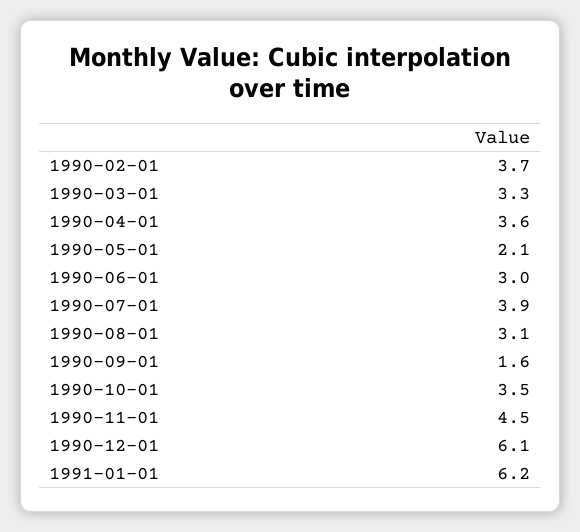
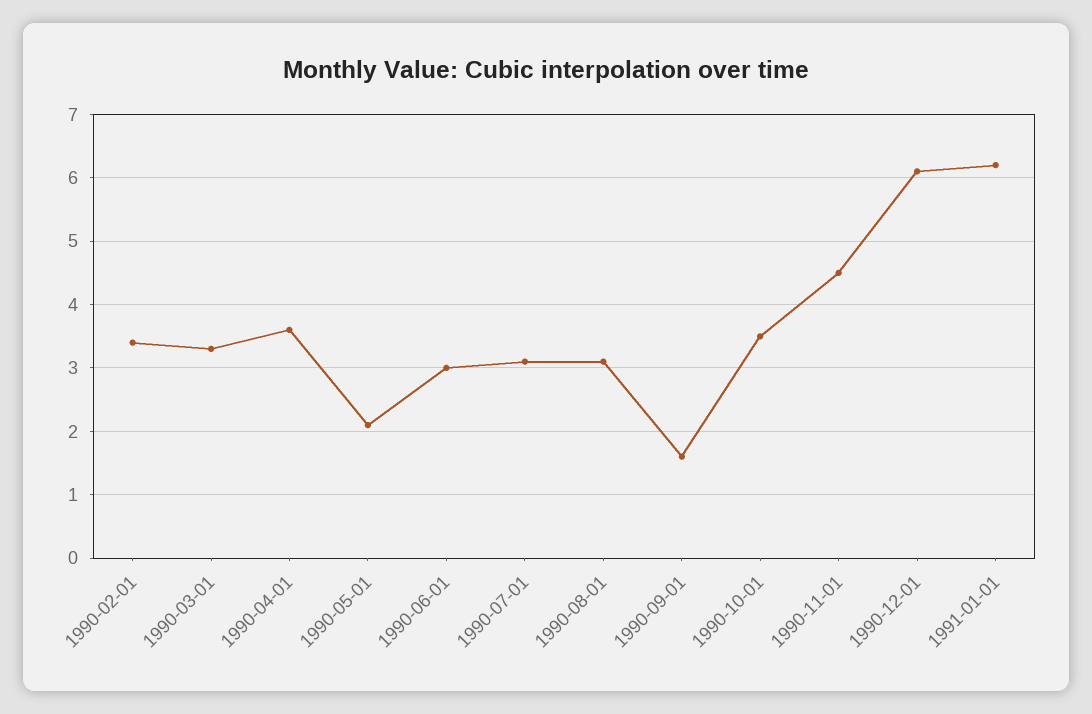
1990-02-01: 3.7 -> 3.4
1990-07-01: 3.9 -> 3.1

